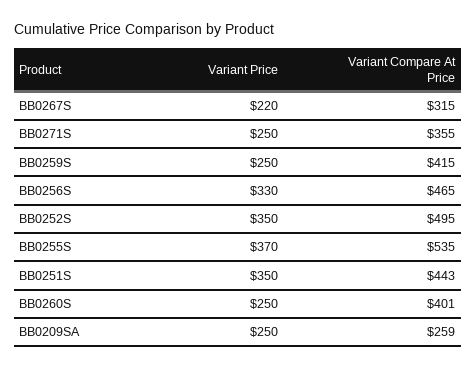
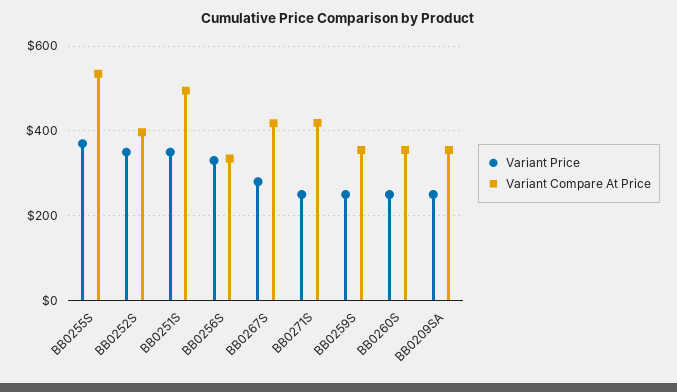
Variant Price, BB0267S: 220 -> 280
Variant Compare At Price, BB0267S: 315 -> 420
Variant Compare At Price, BB0271S: 355 -> 420
Variant Compare At Price, BB0259S: 415 -> 360
Variant Compare At Price, BB0256S: 465 -> 340
Variant Compare At Price, BB0252S: 495 -> 400
Variant Compare At Price, BB0251S: 443 -> 500
Variant Compare At Price, BB0260S: 401 -> 360
Variant Compare At Price, BB0209SA: 259 -> 360

